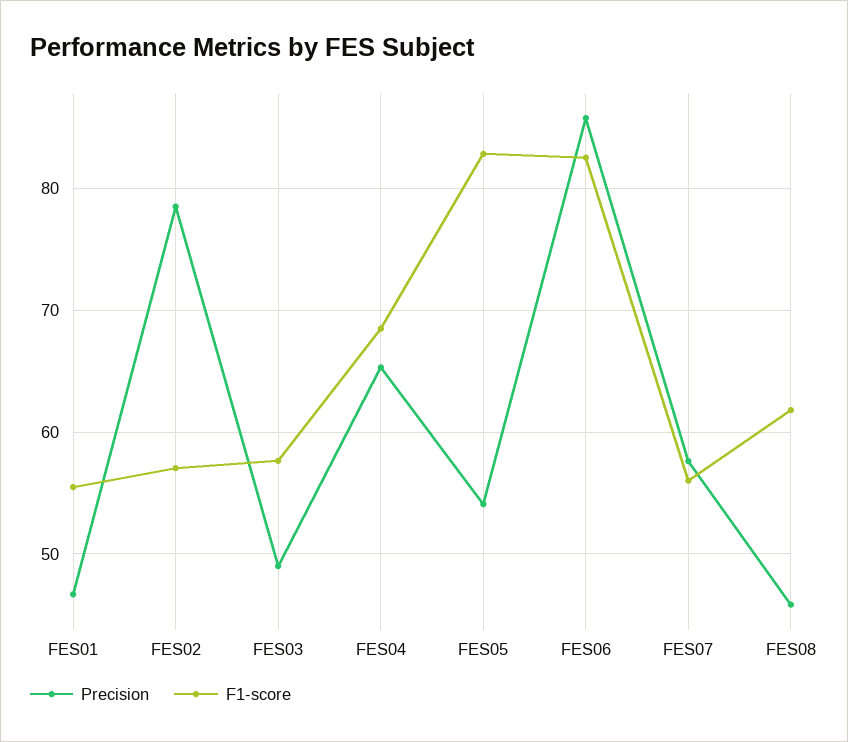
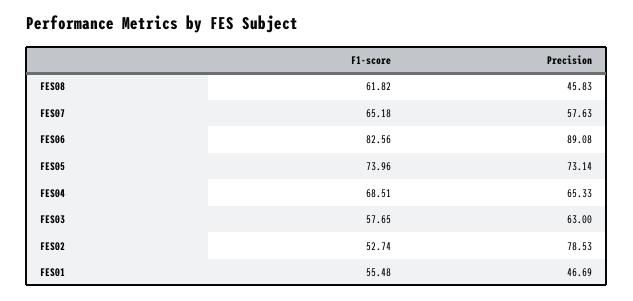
F1-score, FES02: 57 -> 52.74
Precision, FES03: 49 -> 63
Precision, FES05: 54 -> 73.14
F1-score, FES05: 83 -> 73.96
Precision, FES06: 86 -> 89.08
F1-score, FES07: 56 -> 65.18

